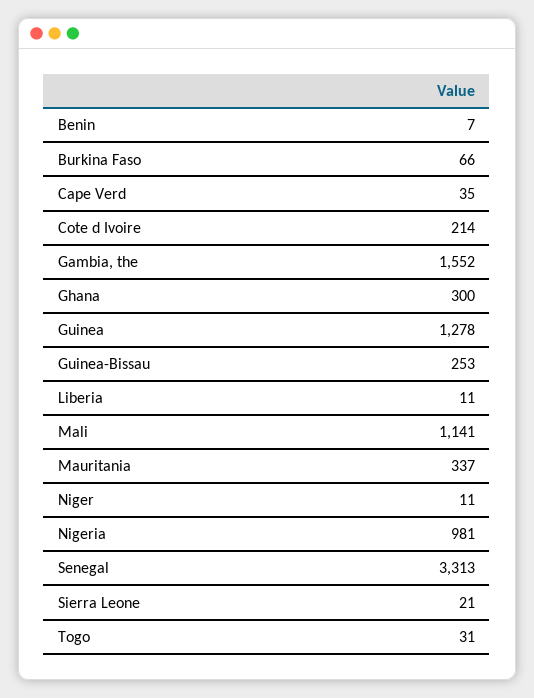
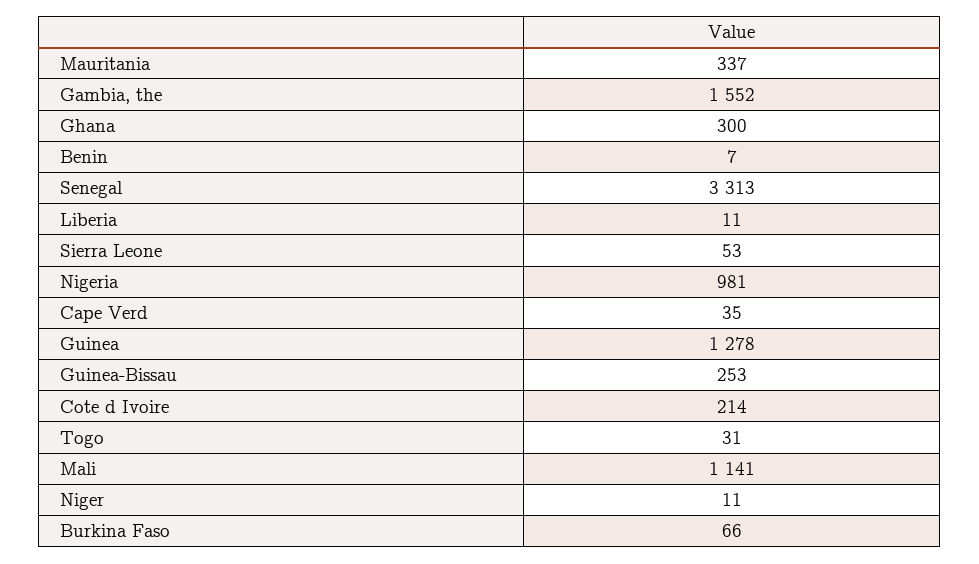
Sierra Leone: 21 -> 53

